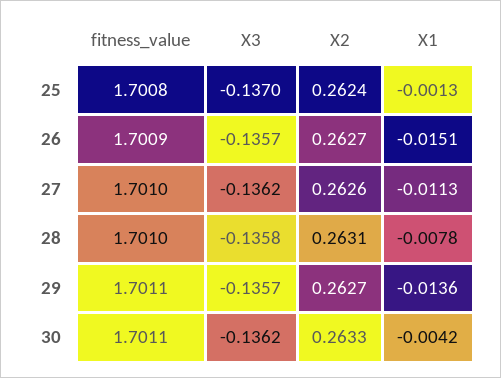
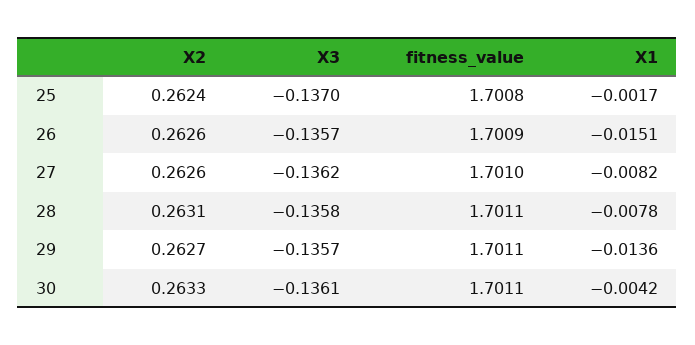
X1, 25: -0.0013 -> -0.0017
X2, 26: 0.2627 -> 0.2626
X1, 27: -0.0113 -> -0.0082
fitness_value, 28: 1.701 -> 1.7011
X3, 30: -0.1362 -> -0.1361

